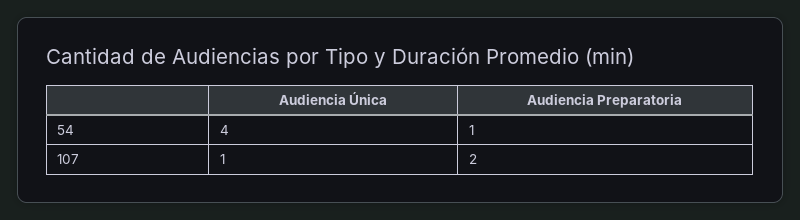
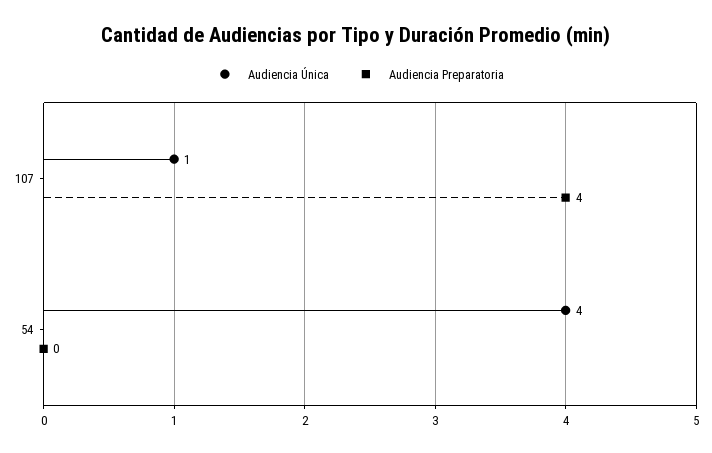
Audiencia Preparatoria, 54: 1 -> 0
Audiencia Preparatoria, 107: 2 -> 4

